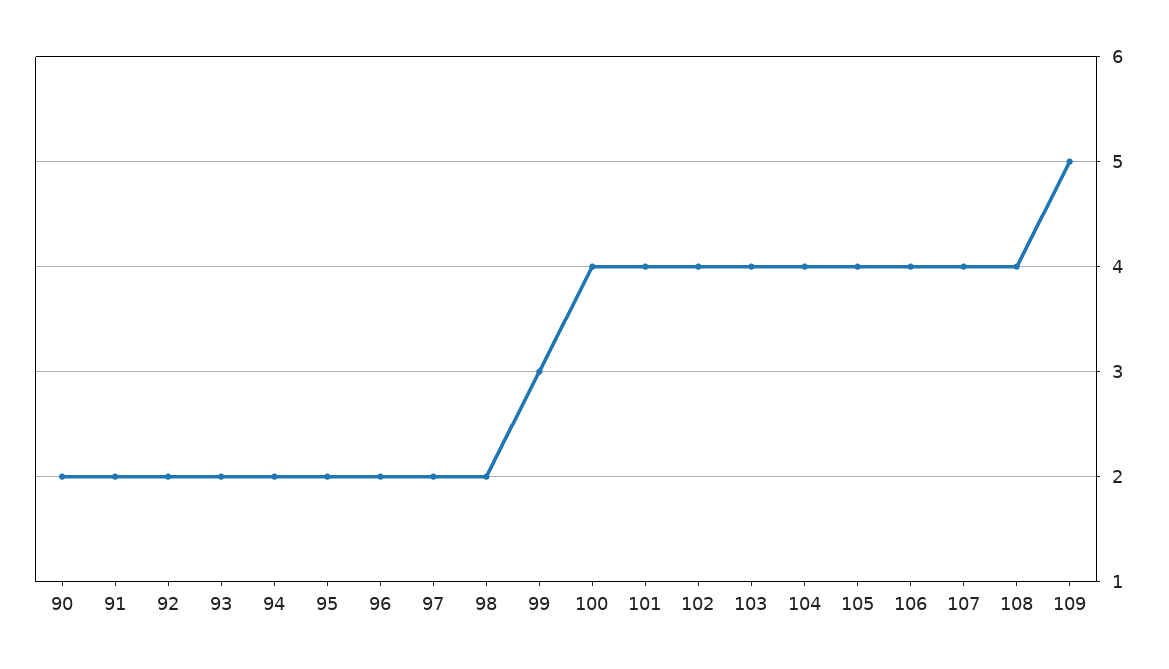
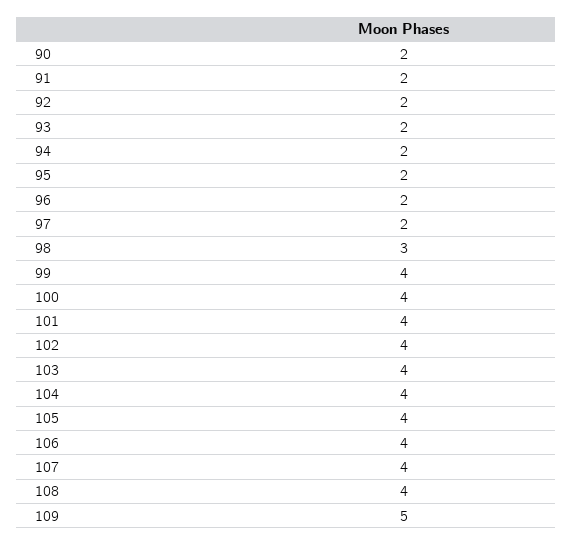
98: 2 -> 3
99: 3 -> 4

